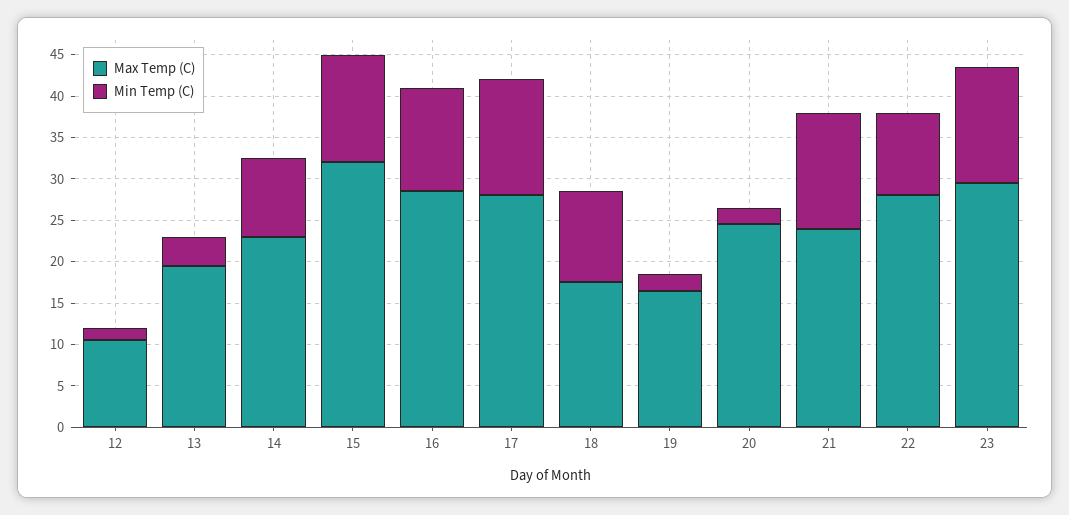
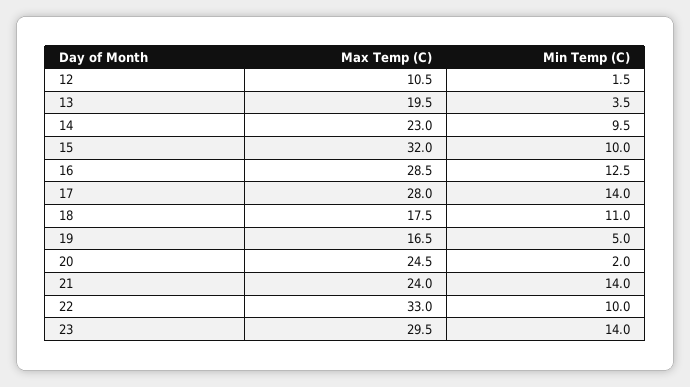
Min Temp (C), 15: 13 -> 10
Min Temp (C), 19: 2 -> 5
Max Temp (C), 22: 28 -> 33

